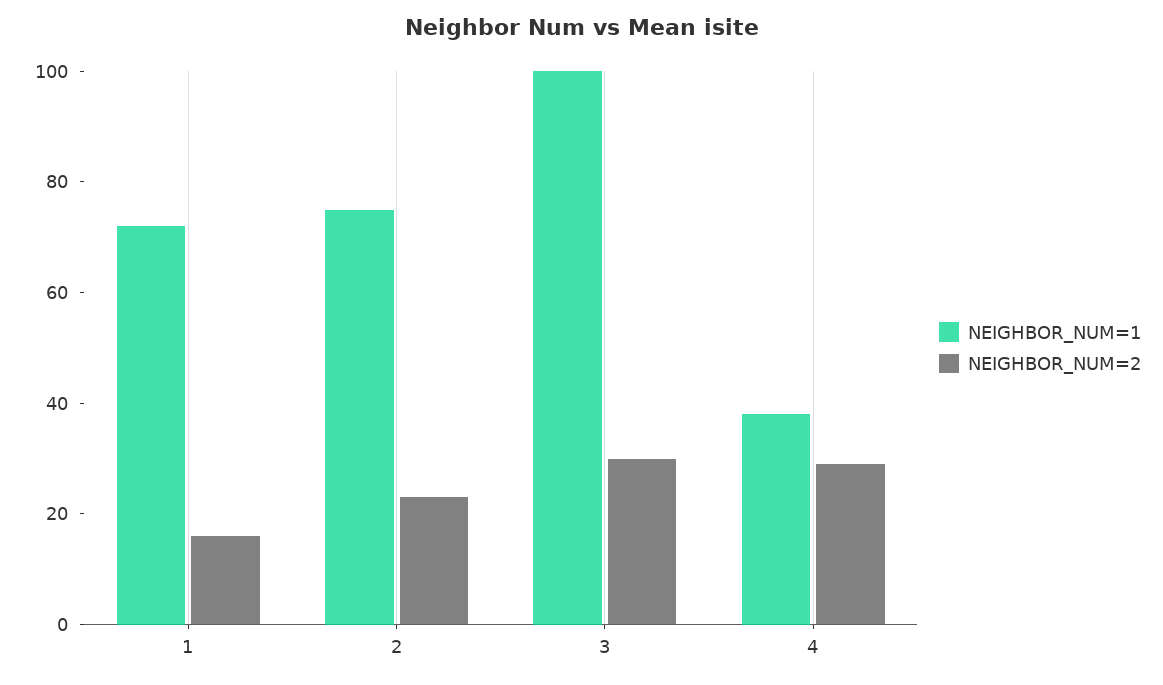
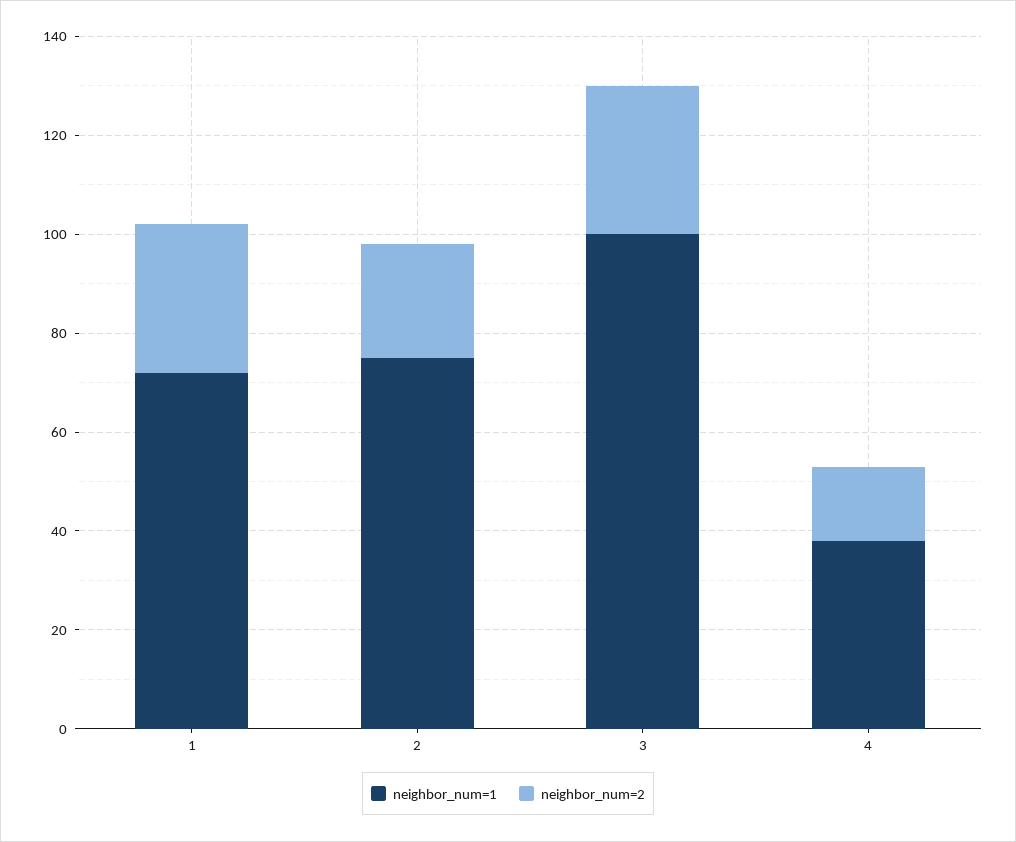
NEIGHBOR_NUM=2, 1: 15 -> 30
NEIGHBOR_NUM=2, 4: 30 -> 15

